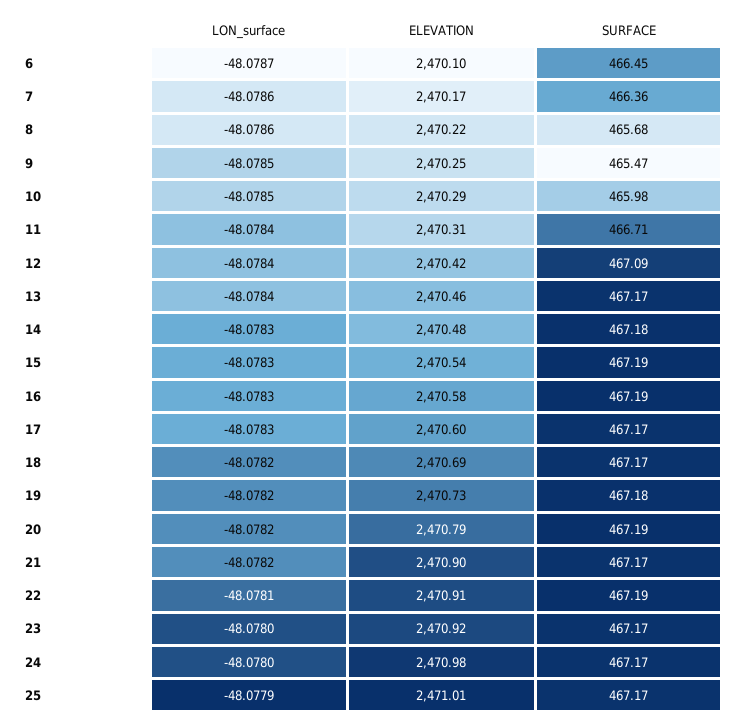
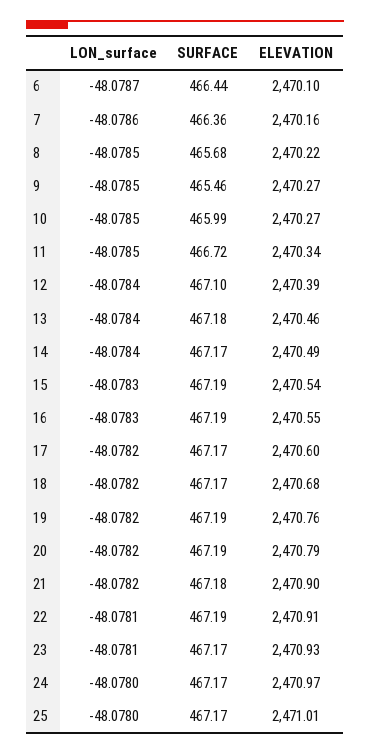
SURFACE, 6: 466.45 -> 466.44
ELEVATION, 7: 2470.17 -> 2470.16
LON_surface, 8: -48.0786 -> -48.0785
ELEVATION, 9: 2470.25 -> 2470.27
SURFACE, 9: 465.47 -> 465.46
ELEVATION, 10: 2470.29 -> 2470.27
SURFACE, 10: 465.98 -> 465.99
LON_surface, 11: -48.0784 -> -48.0785
ELEVATION, 11: 2470.31 -> 2470.34
SURFACE, 11: 466.71 -> 466.72
ELEVATION, 12: 2470.42 -> 2470.39
SURFACE, 12: 467.09 -> 467.1
SURFACE, 13: 467.17 -> 467.18
LON_surface, 14: -48.0783 -> -48.0784
ELEVATION, 14: 2470.48 -> 2470.49
SURFACE, 14: 467.18 -> 467.17
ELEVATION, 16: 2470.58 -> 2470.55
LON_surface, 17: -48.0783 -> -48.0782
ELEVATION, 18: 2470.69 -> 2470.68
ELEVATION, 19: 2470.73 -> 2470.76
SURFACE, 19: 467.18 -> 467.19
SURFACE, 21: 467.17 -> 467.18
LON_surface, 23: -48.078 -> -48.0781
ELEVATION, 23: 2470.92 -> 2470.93
ELEVATION, 24: 2470.98 -> 2470.97
LON_surface, 25: -48.0779 -> -48.078

